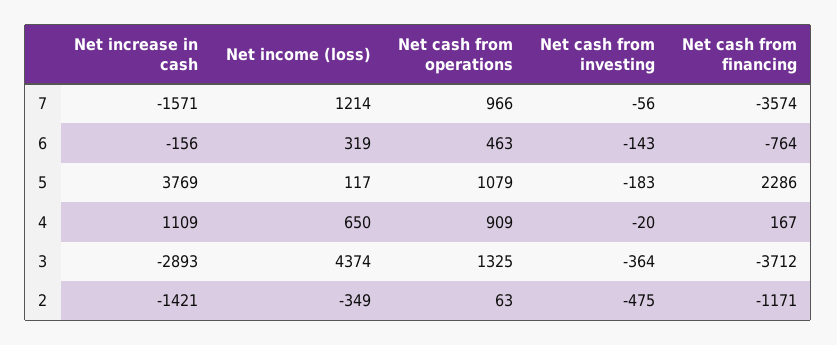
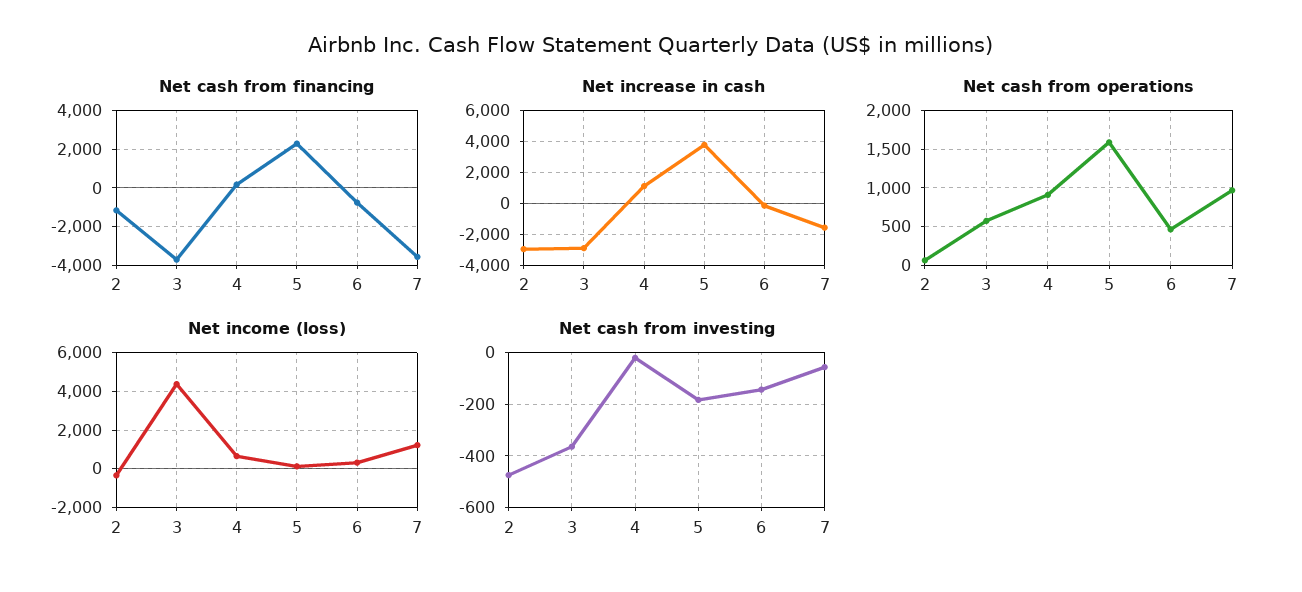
Net cash from operations, 5: 1079 -> 1600
Net cash from operations, 3: 1325 -> 600
Net increase in cash, 2: -1421 -> -3000

